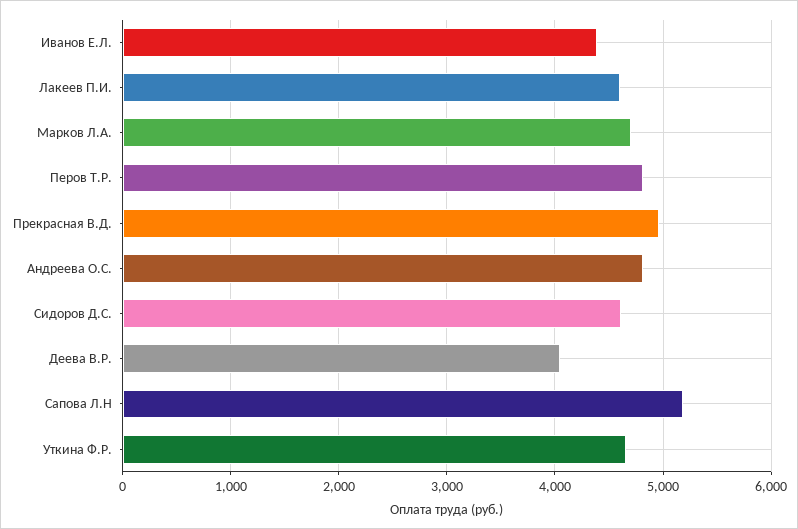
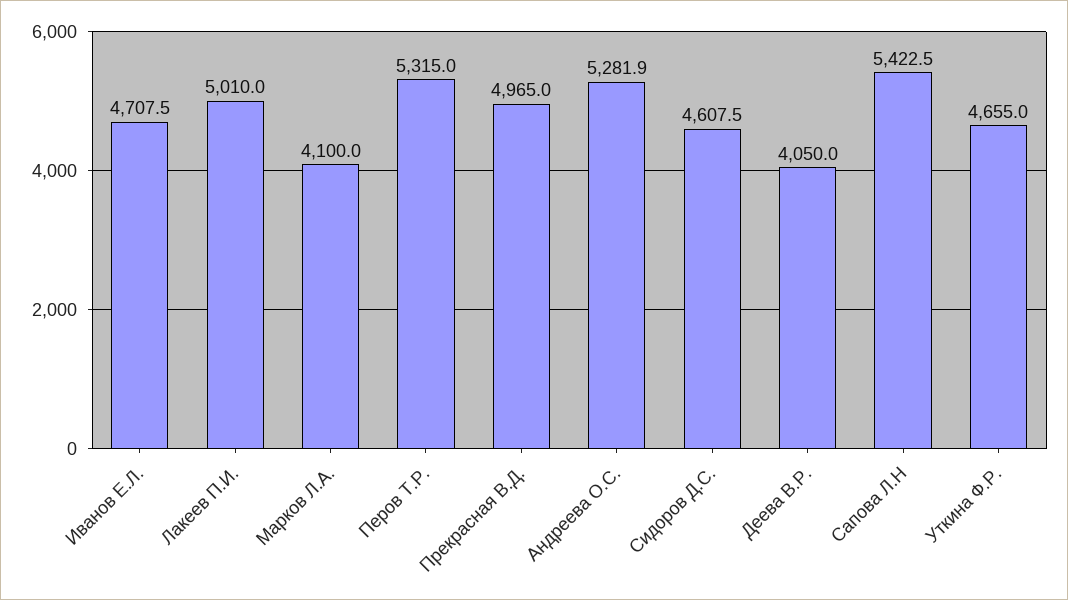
Иванов Е.Л.: 4400 -> 4707.5
Лакеев П.И.: 4600 -> 5010
Марков Л.А.: 4700 -> 4100
Перов Т.Р.: 4800 -> 5315
Андреева О.С.: 4800 -> 5281.9
Сапова Л.Н: 5200 -> 5422.5

